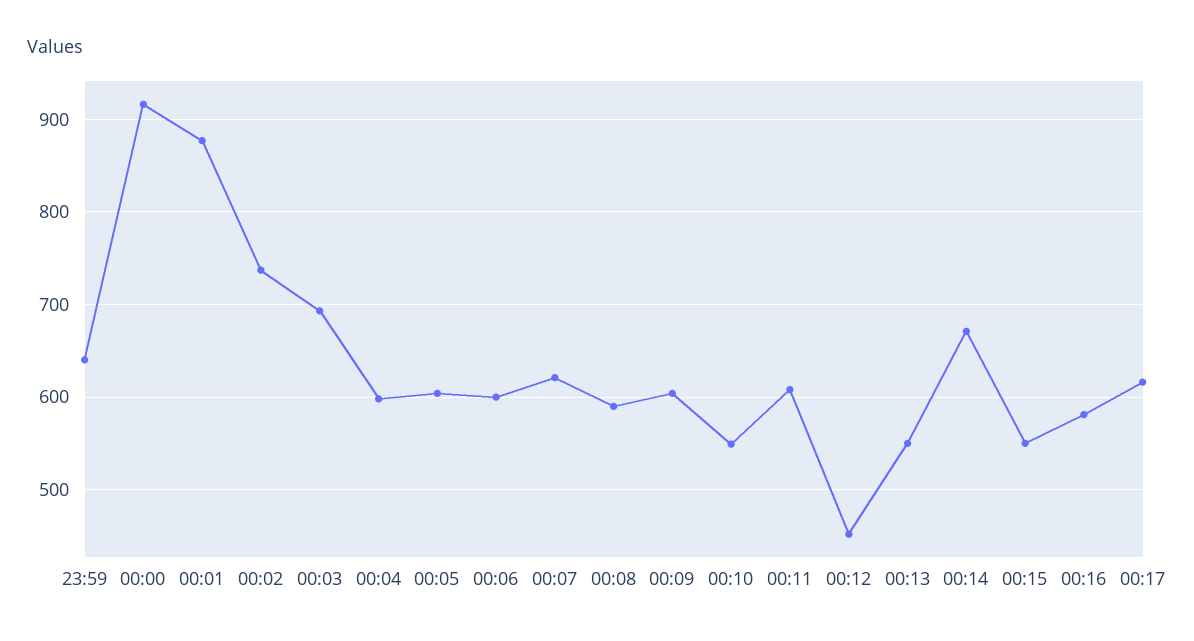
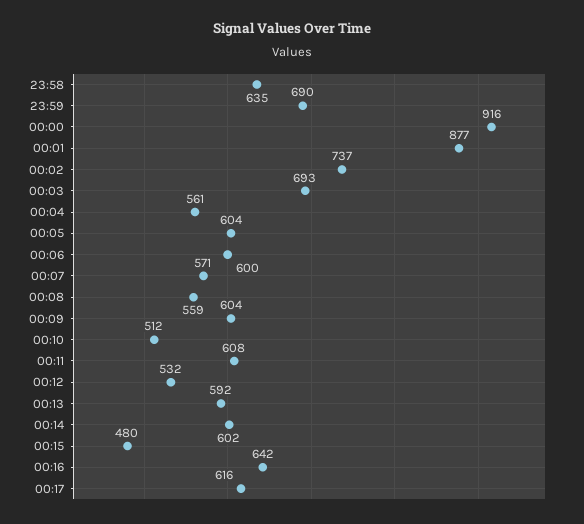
23:59: 640 -> 690
00:04: 600 -> 561
00:07: 620 -> 571
00:08: 590 -> 559
00:10: 550 -> 512
00:12: 450 -> 532
00:13: 550 -> 592
00:14: 670 -> 602
00:15: 550 -> 480
00:16: 580 -> 642
23:58: none -> 635

